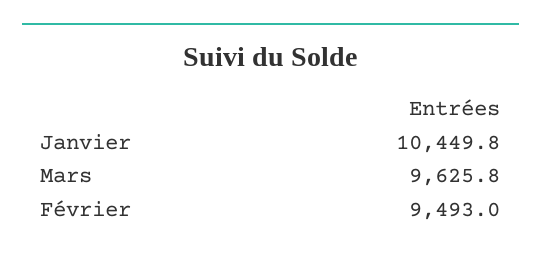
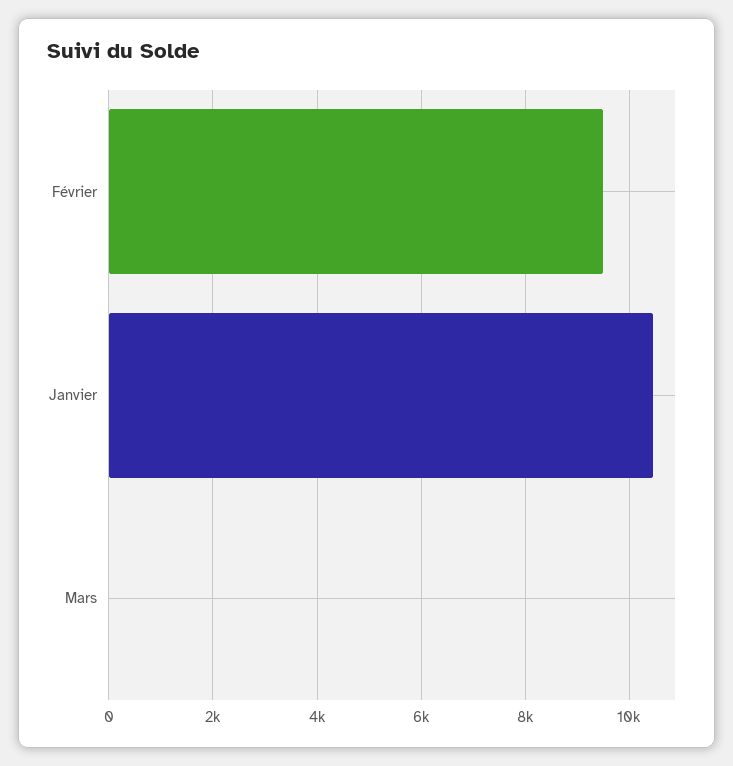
Mars: 9625.8 -> 0

